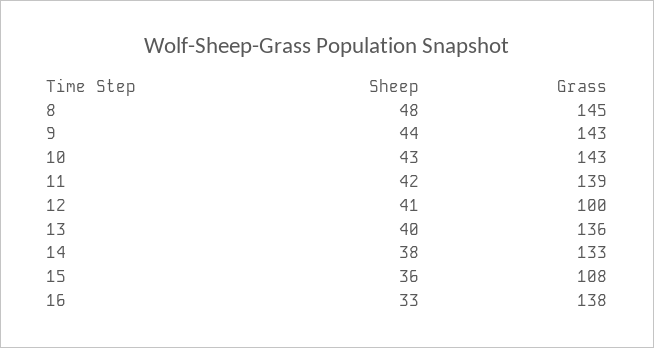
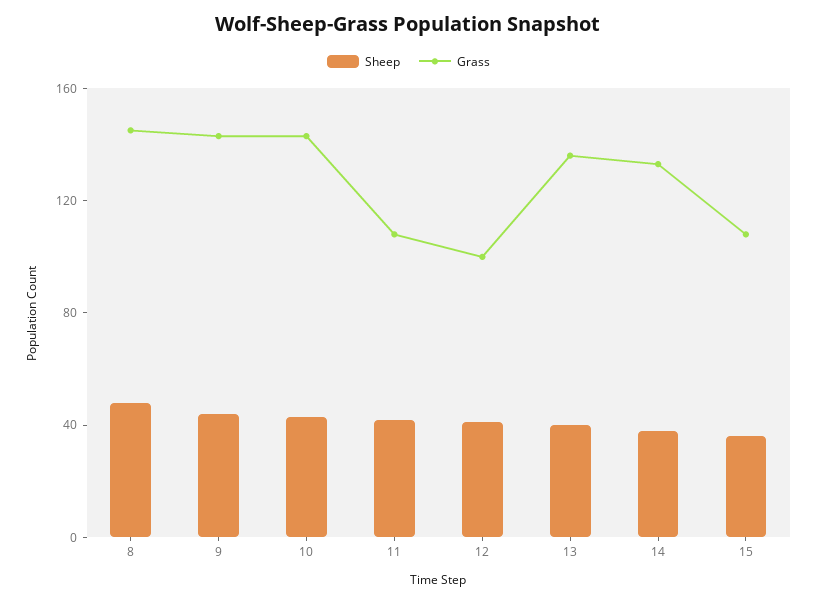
Grass, 11: 139 -> 110
Sheep, 16: 33 -> none
Grass, 16: 138 -> none

